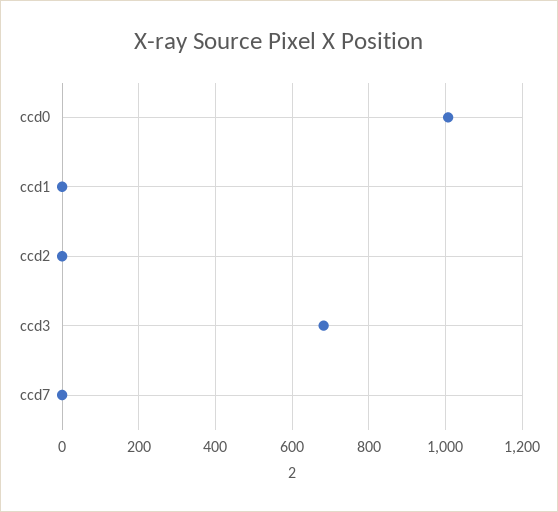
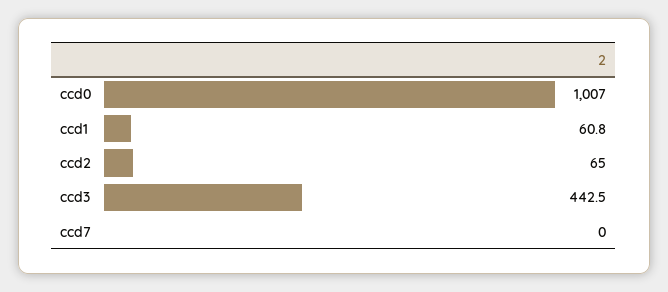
ccd1: 0 -> 60.8
ccd2: 0 -> 65
ccd3: 680 -> 442.5

